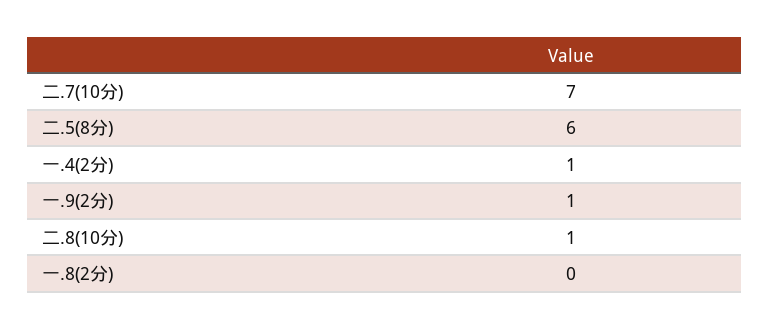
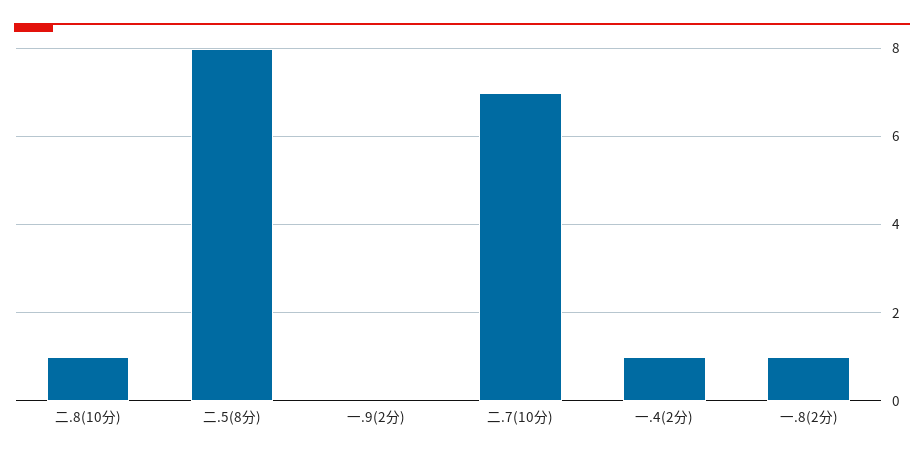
二.5(8分): 6 -> 8
一.9(2分): 1 -> 0
一.8(2分): 0 -> 1

